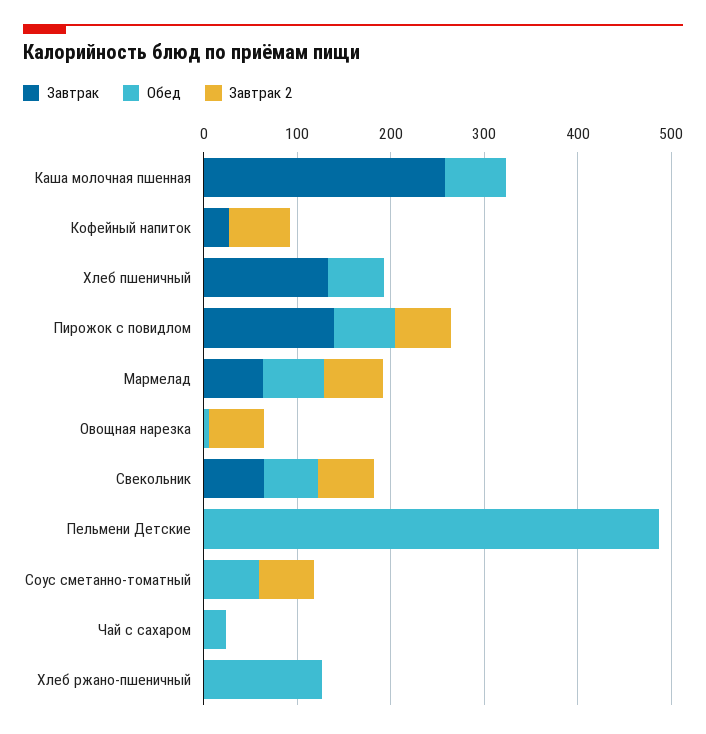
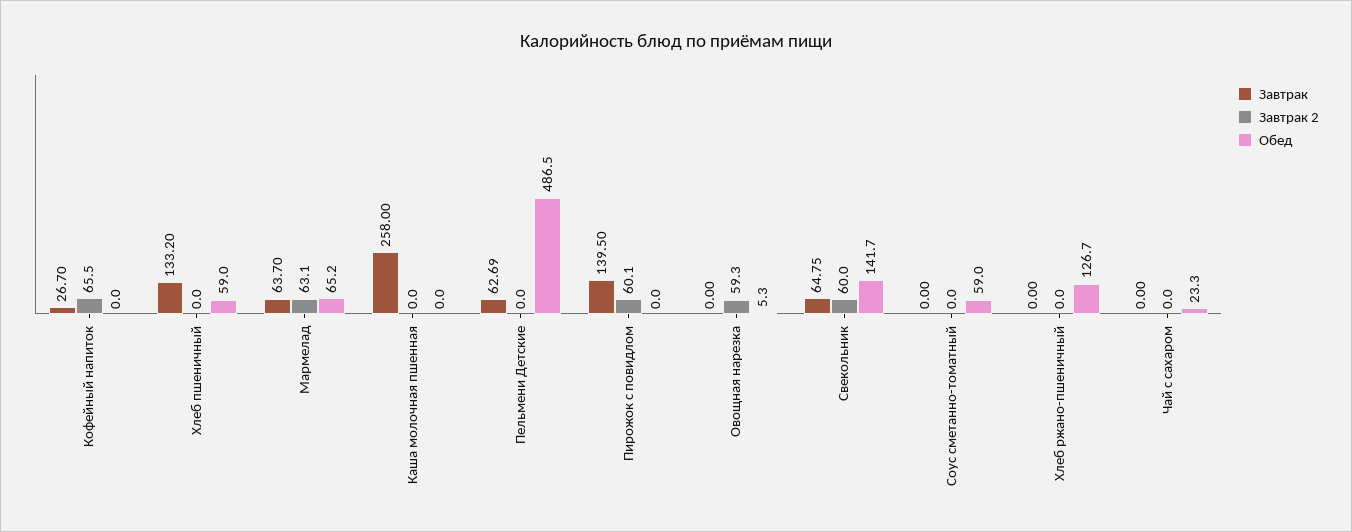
Обед, Каша молочная пшенная: 60 -> 0
Обед, Пирожок с повидлом: 60 -> 0
Обед, Свекольник: 60 -> 141.7
Завтрак, Пельмени Детские: 0 -> 62.69
Завтрак 2, Соус сметанно-томатный: 60 -> 0

